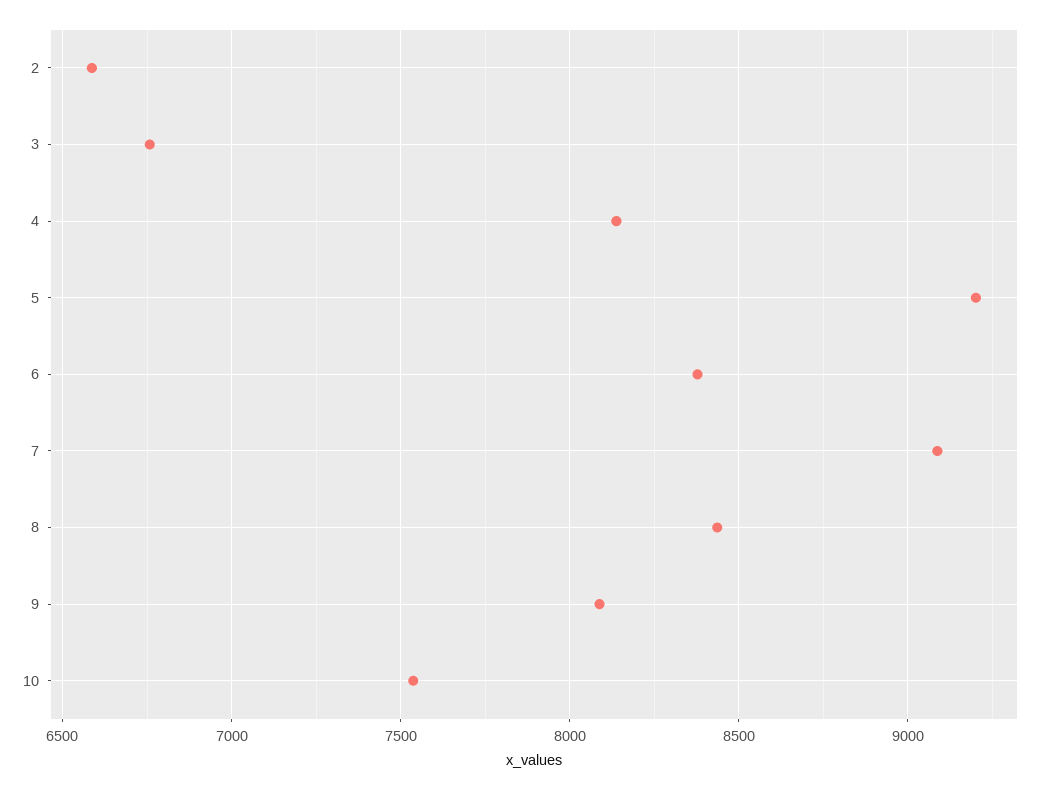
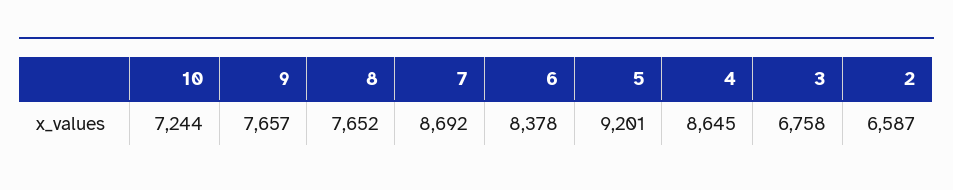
4: 8150 -> 8645
7: 9100 -> 8692
8: 8450 -> 7652
9: 8100 -> 7657
10: 7550 -> 7244

